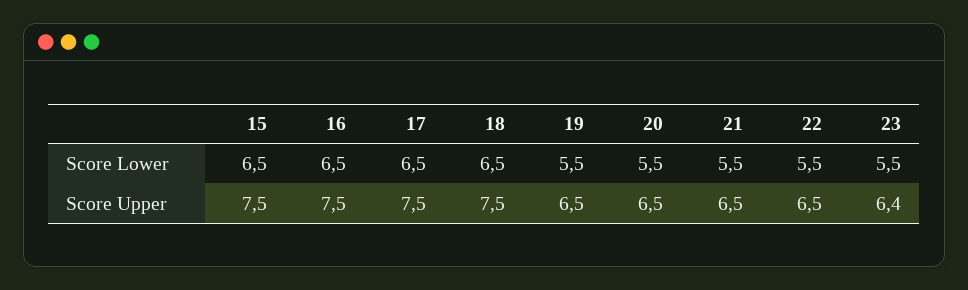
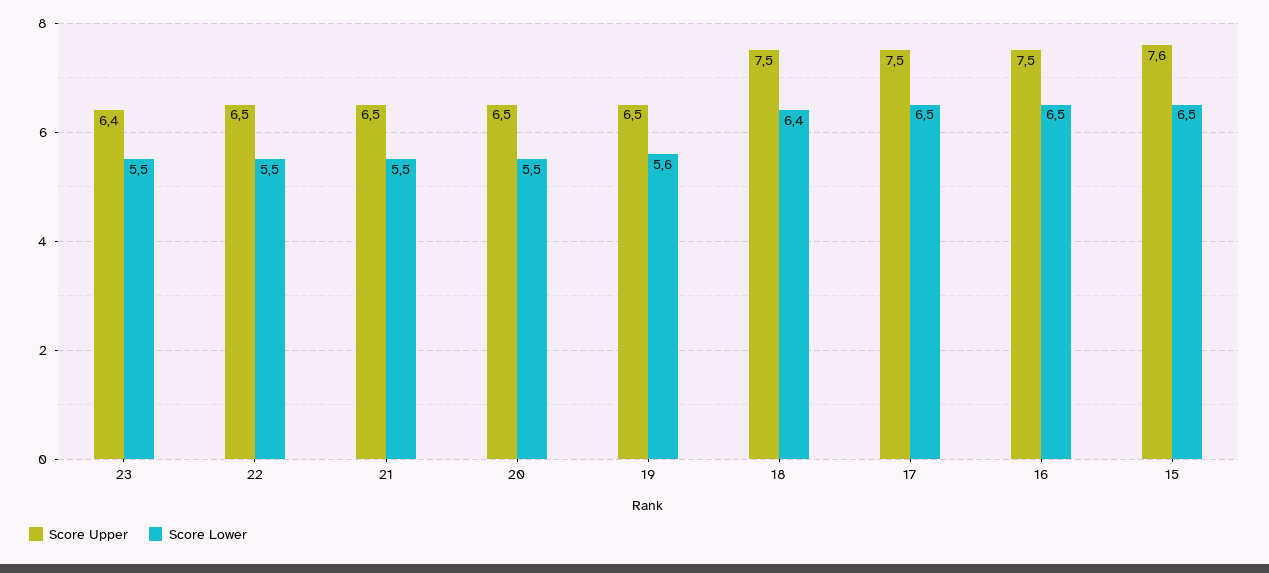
Score Lower, 18: 6.5 -> 6.4
Score Lower, 19: 5.5 -> 5.6
Score Upper, 15: 7.5 -> 7.6

